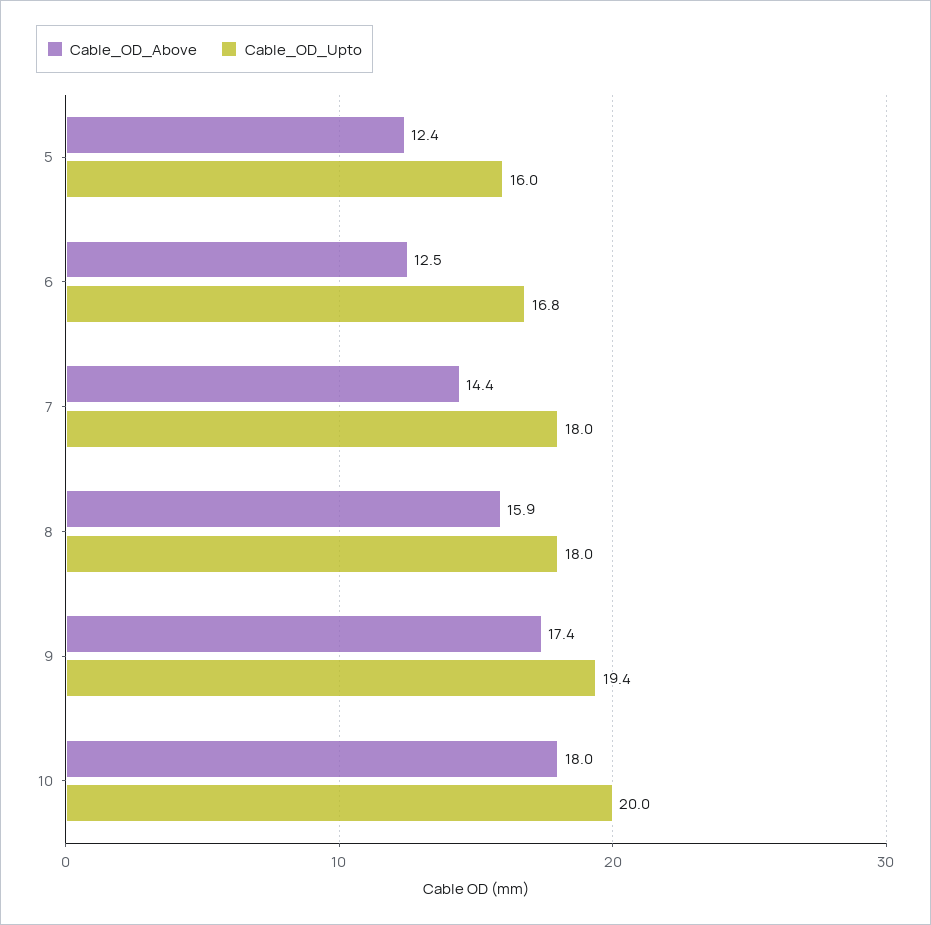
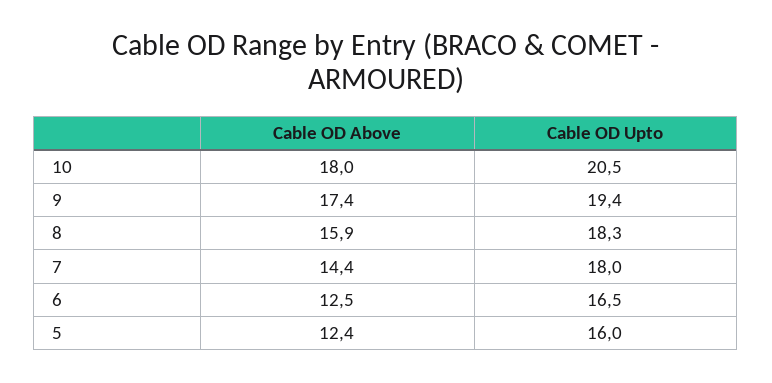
Cable_OD_Upto, 6: 16.8 -> 16.5
Cable_OD_Upto, 8: 18 -> 18.3
Cable_OD_Upto, 10: 20 -> 20.5

